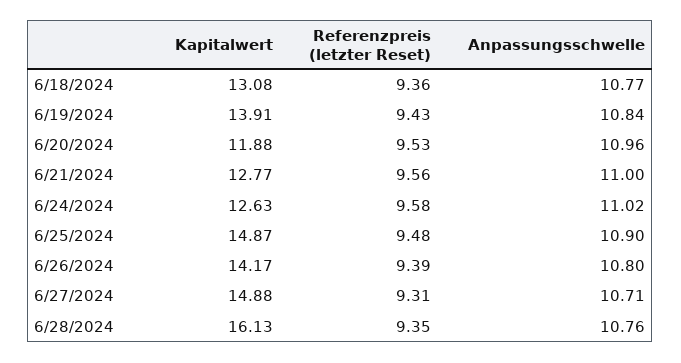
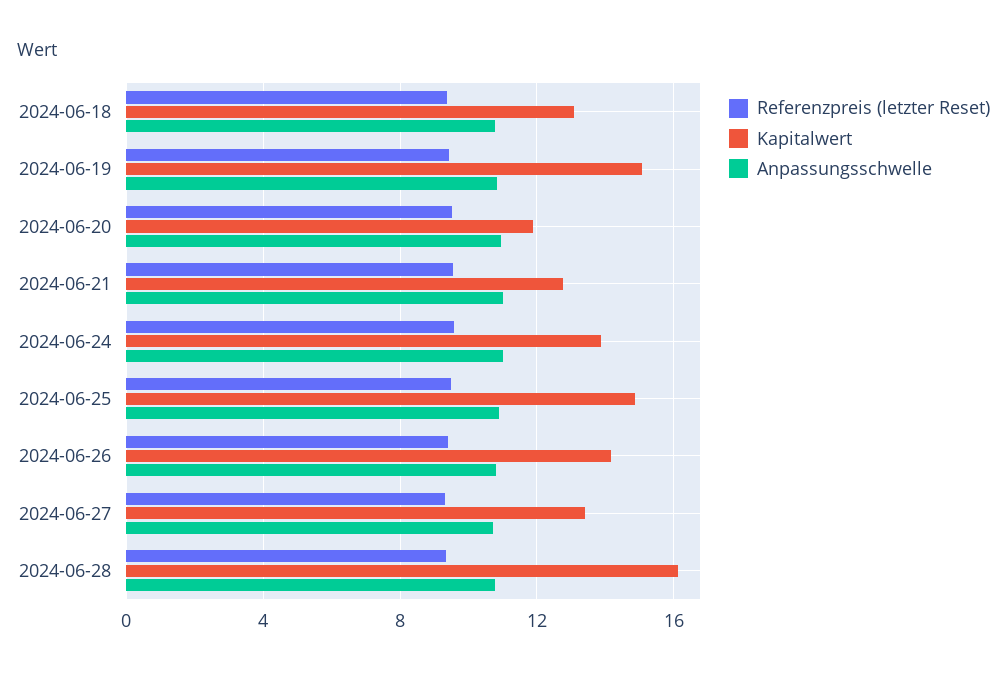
Kapitalwert, 6/19/2024: 13.91 -> 15
Kapitalwert, 6/24/2024: 12.63 -> 14
Kapitalwert, 6/27/2024: 14.88 -> 13.5

